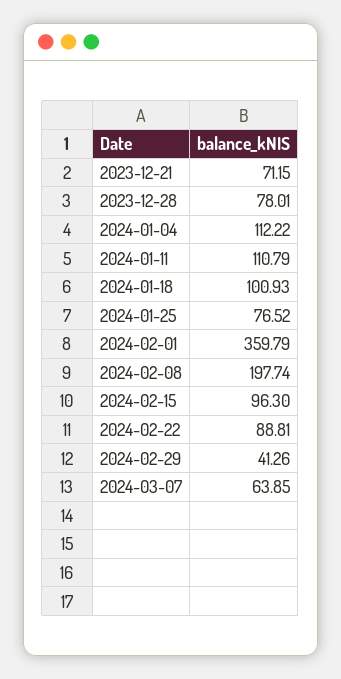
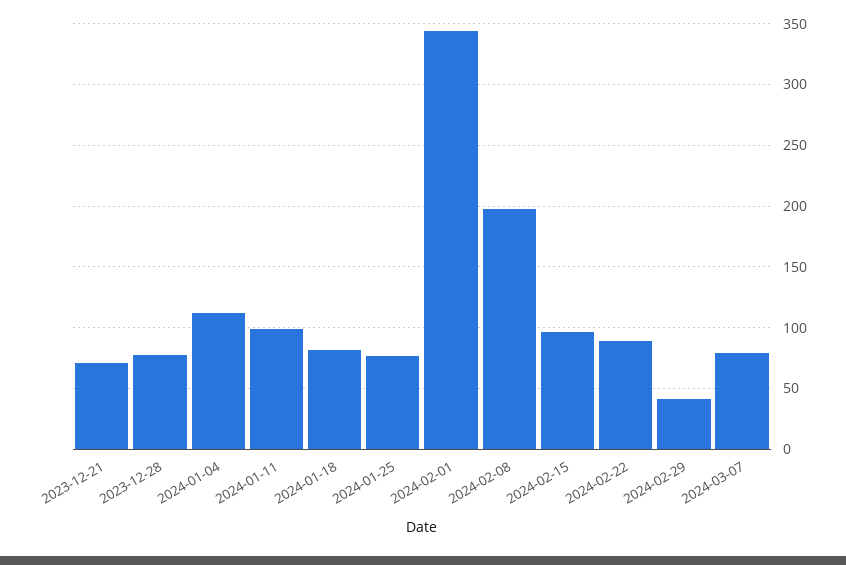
2024-01-11: 110.79 -> 100
2024-01-18: 100.93 -> 80
2024-02-01: 359.79 -> 345
2024-03-07: 63.85 -> 80

